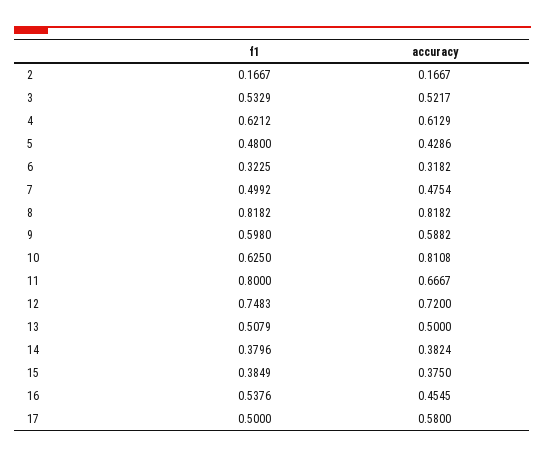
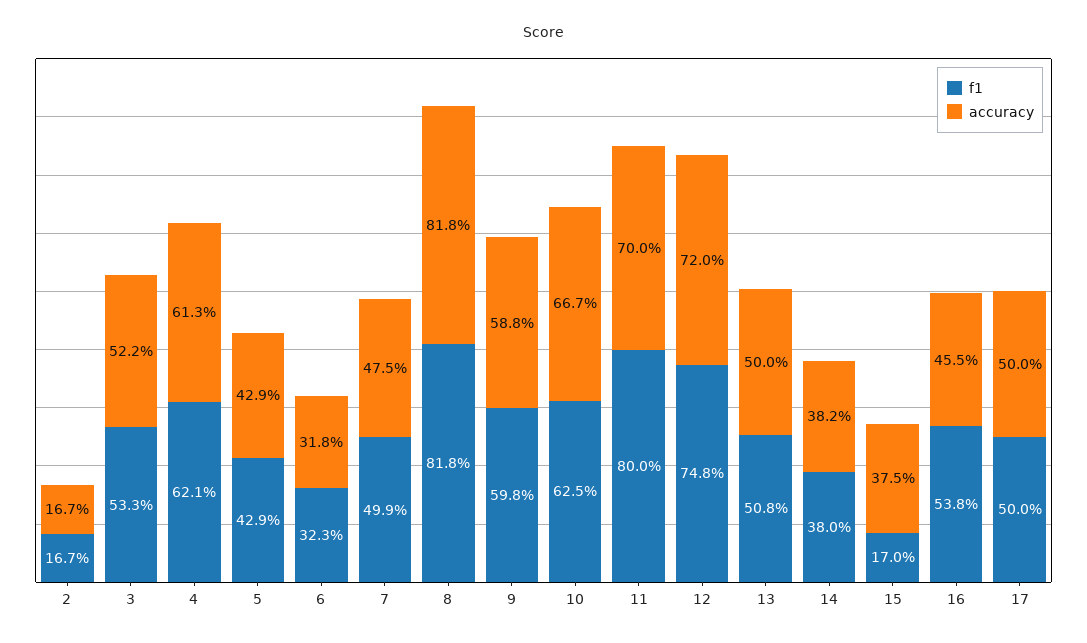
f1, 5: 0.48 -> 0.429
accuracy, 10: 0.8108 -> 0.667
accuracy, 11: 0.6667 -> 0.7
f1, 15: 0.3849 -> 0.17
accuracy, 17: 0.58 -> 0.5

